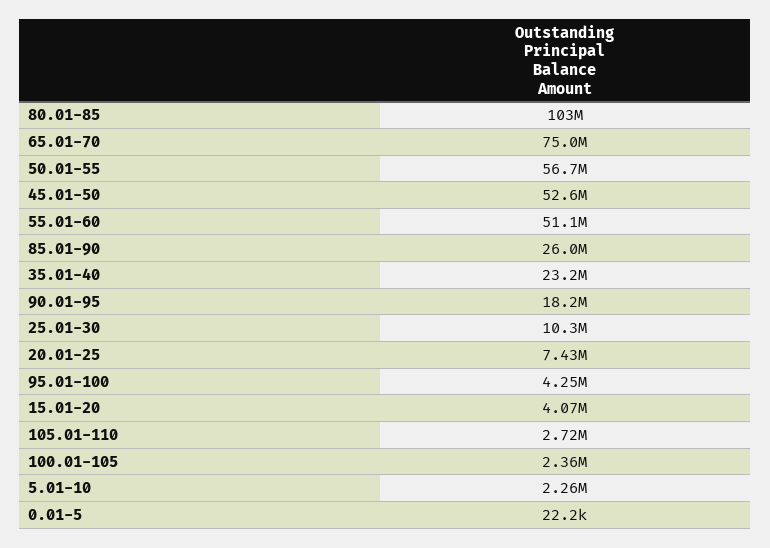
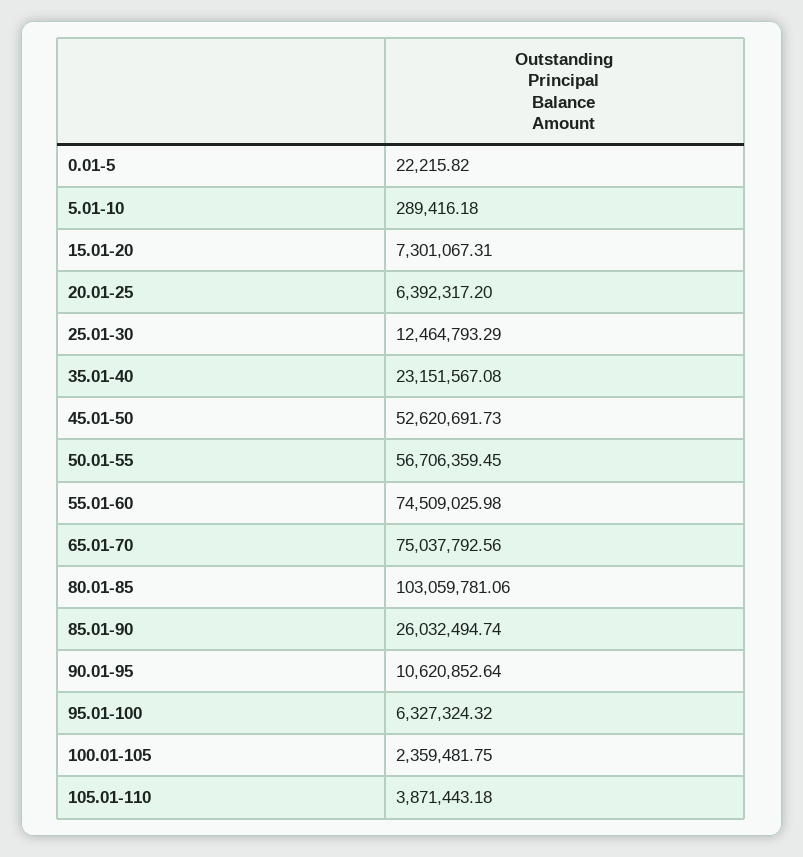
55.01-60: 51100000 -> 74509025.98
90.01-95: 18200000 -> 10620852.64
25.01-30: 10300000 -> 12464793.29
20.01-25: 7430000 -> 6392317.2
95.01-100: 4250000 -> 6327324.32
15.01-20: 4070000 -> 7301067.31
105.01-110: 2720000 -> 3871443.18
5.01-10: 2260000 -> 289416.18

